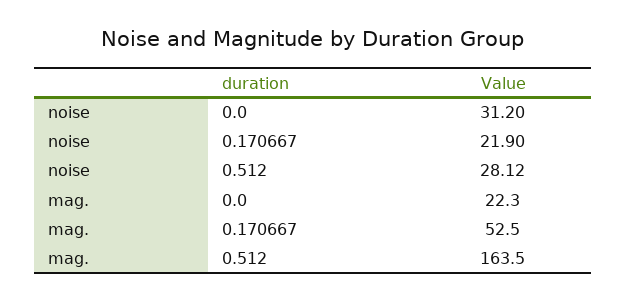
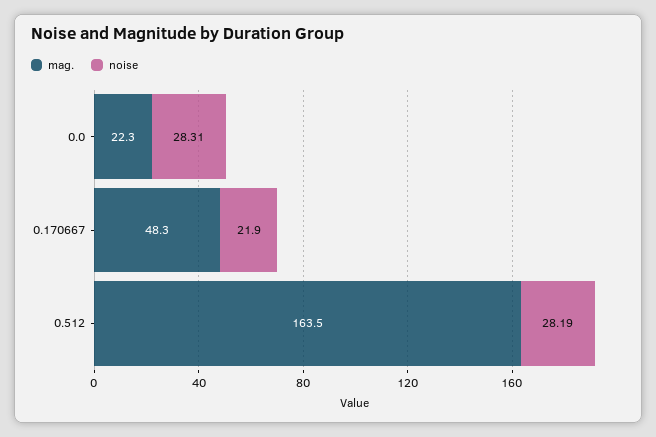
noise, 0.0: 31.2 -> 28.31
noise, 0.512: 28.12 -> 28.19
mag., 0.170667: 52.5 -> 48.3

